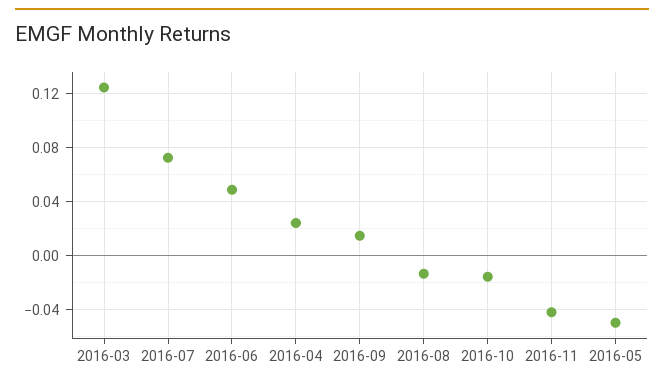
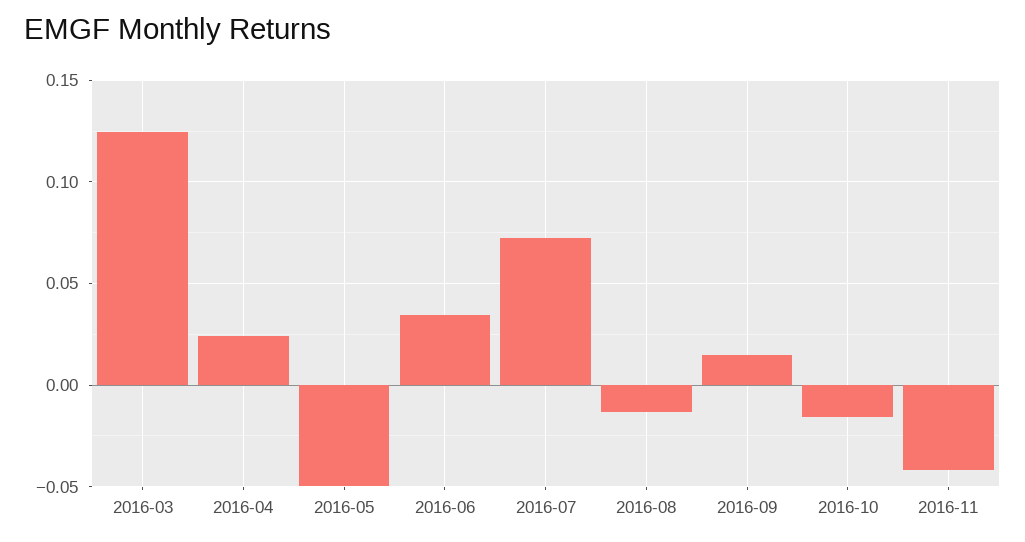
2016-06: 0.05 -> 0.035

